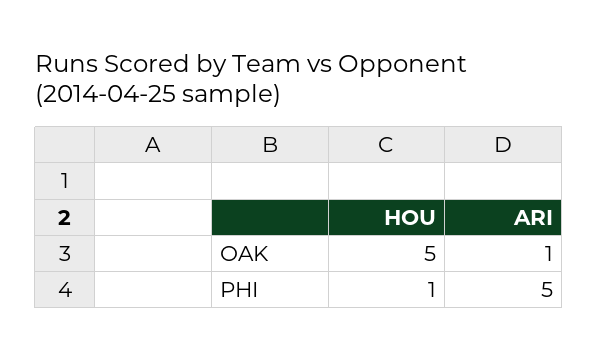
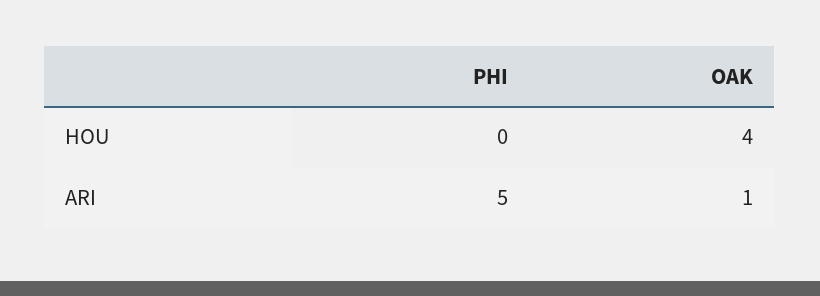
HOU, OAK: 5 -> 4
HOU, PHI: 1 -> 0

